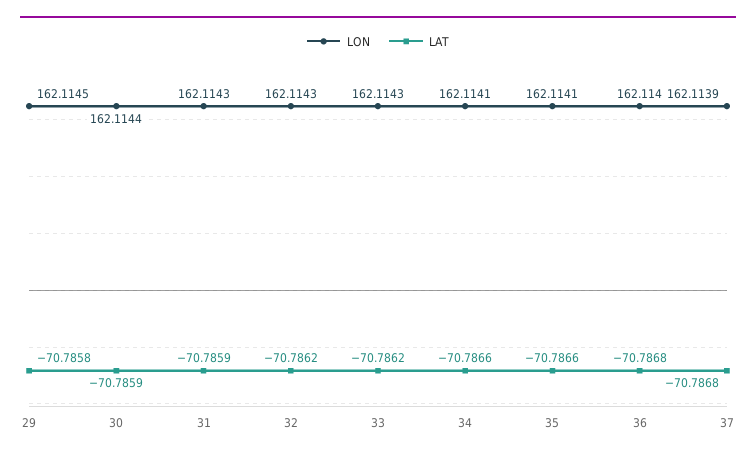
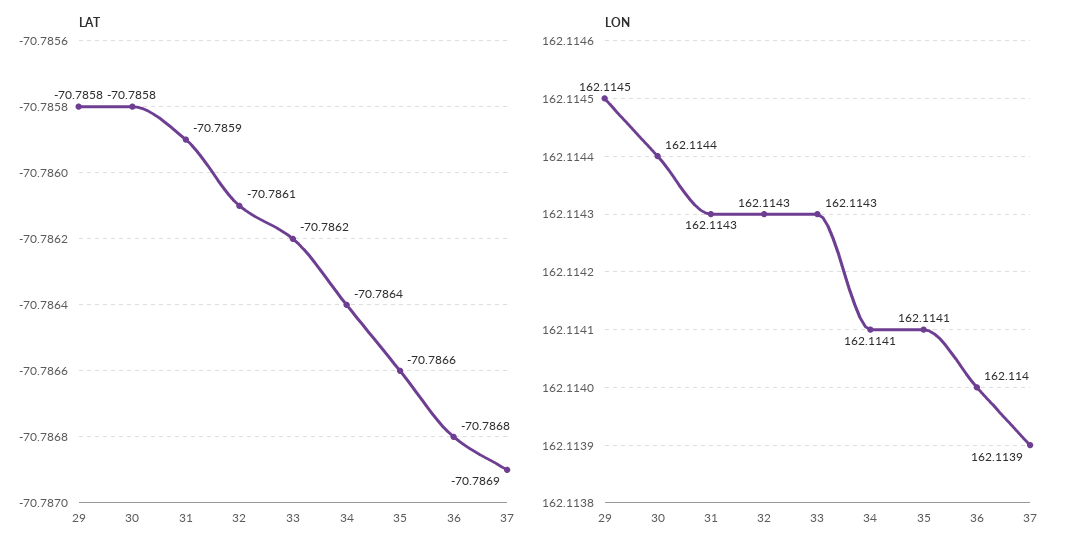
LAT, 30: -70.7859 -> -70.7858
LAT, 32: -70.7862 -> -70.7861
LAT, 34: -70.7866 -> -70.7864
LAT, 37: -70.7868 -> -70.7869

